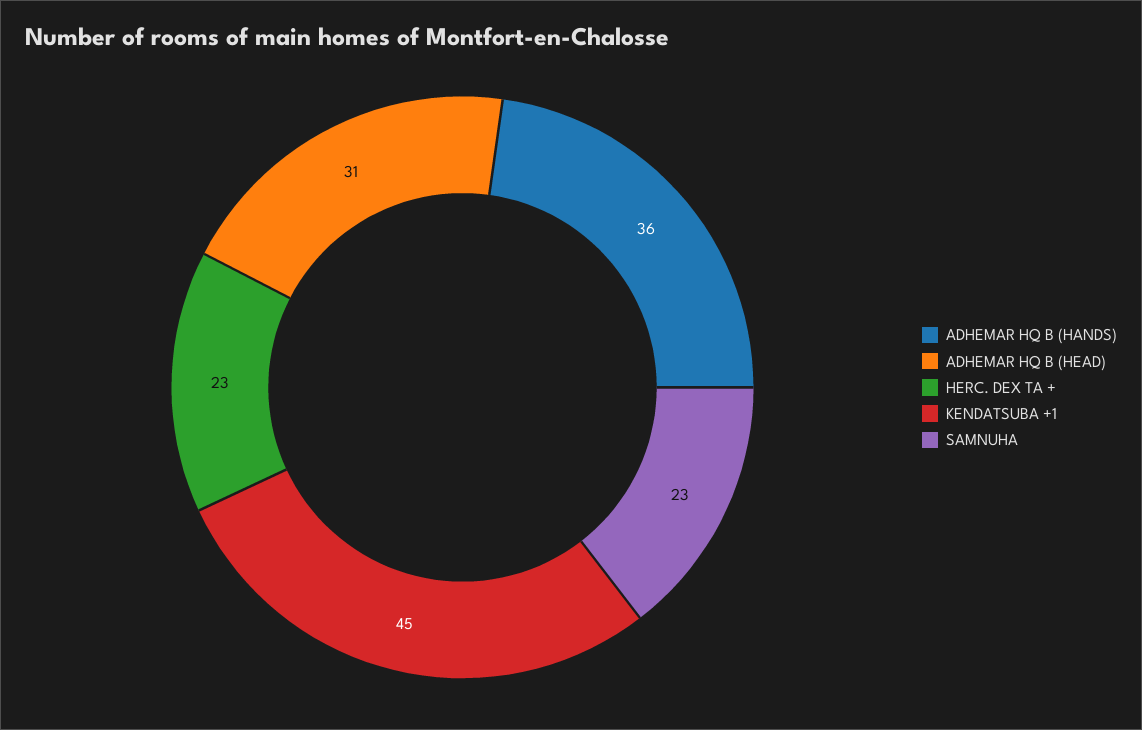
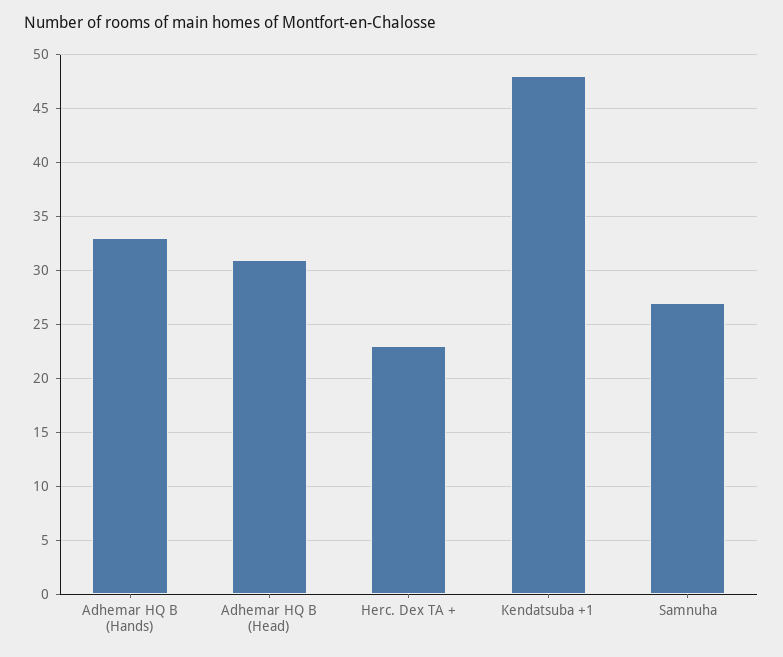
ADHEMAR HQ B (HANDS): 36 -> 33
KENDATSUBA +1: 45 -> 48
SAMNUHA: 23 -> 27

